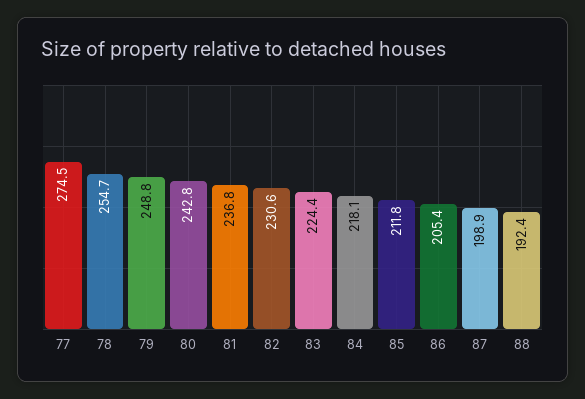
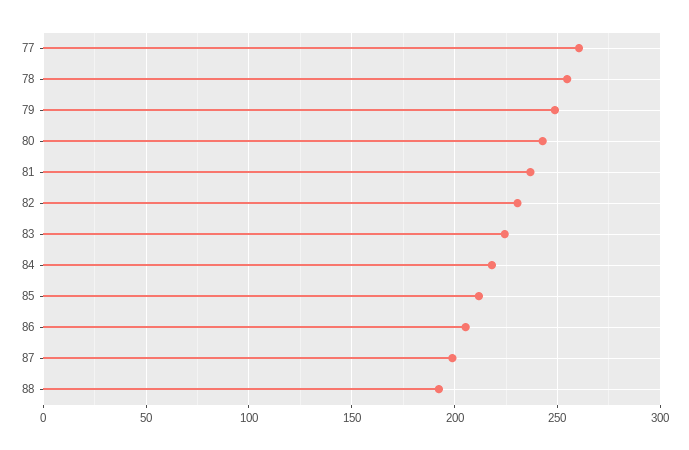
77: 274.5 -> 260

